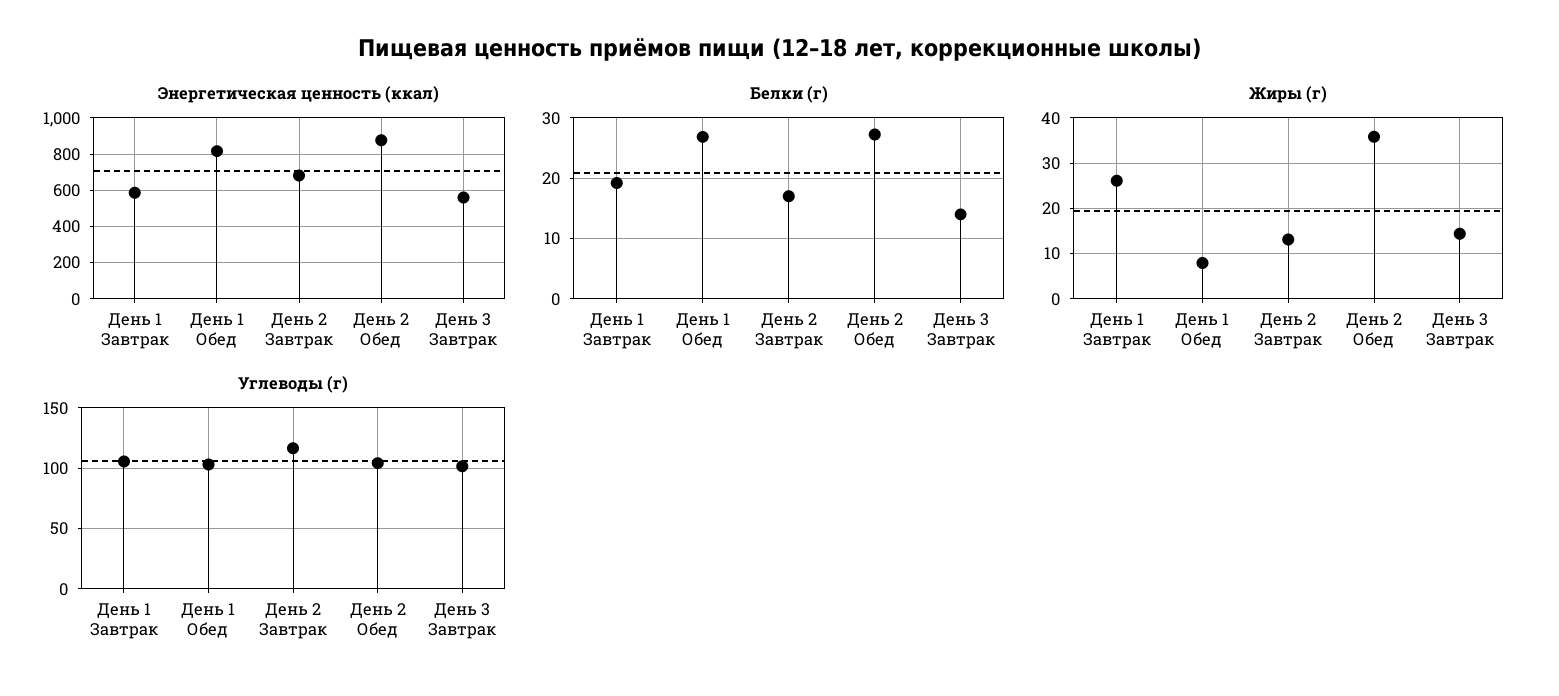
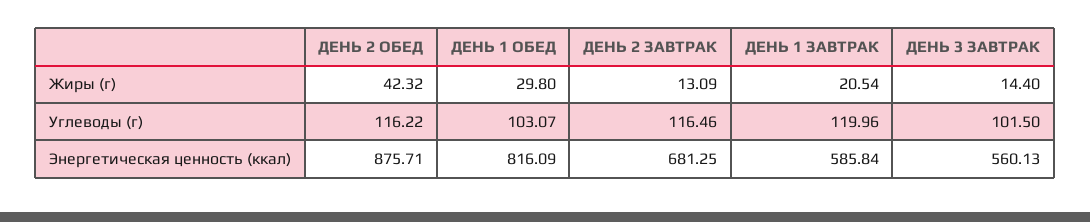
Белки (г), День 1 Завтрак: 19 -> none
Белки (г), День 1 Обед: 27 -> none
Белки (г), День 2 Завтрак: 17 -> none
Белки (г), День 2 Обед: 27 -> none
Белки (г), День 3 Завтрак: 14 -> none
Жиры (г), День 1 Завтрак: 26 -> 20.54
Жиры (г), День 1 Обед: 8 -> 29.8
Жиры (г), День 2 Обед: 36 -> 42.32
Углеводы (г), День 1 Завтрак: 105 -> 119.96
Углеводы (г), День 2 Обед: 105 -> 116.22

